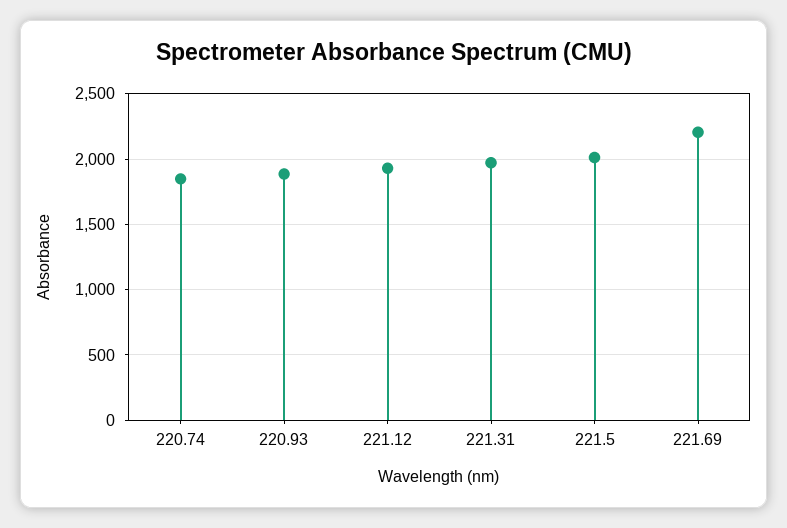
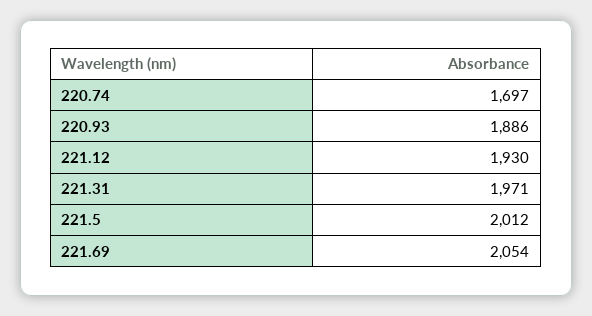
220.74: 1850 -> 1697
221.69: 2200 -> 2054

